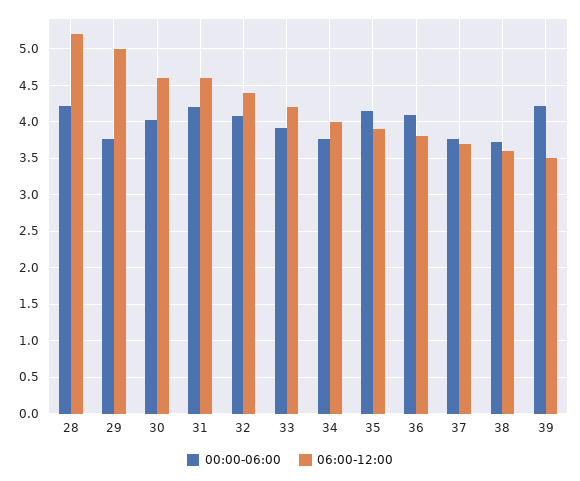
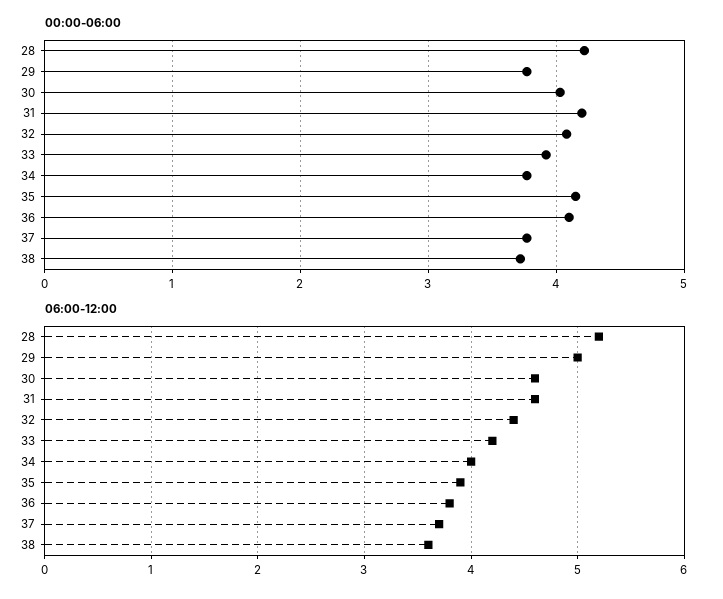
00:00-06:00, 39: 4.2 -> none
06:00-12:00, 39: 3.5 -> none

